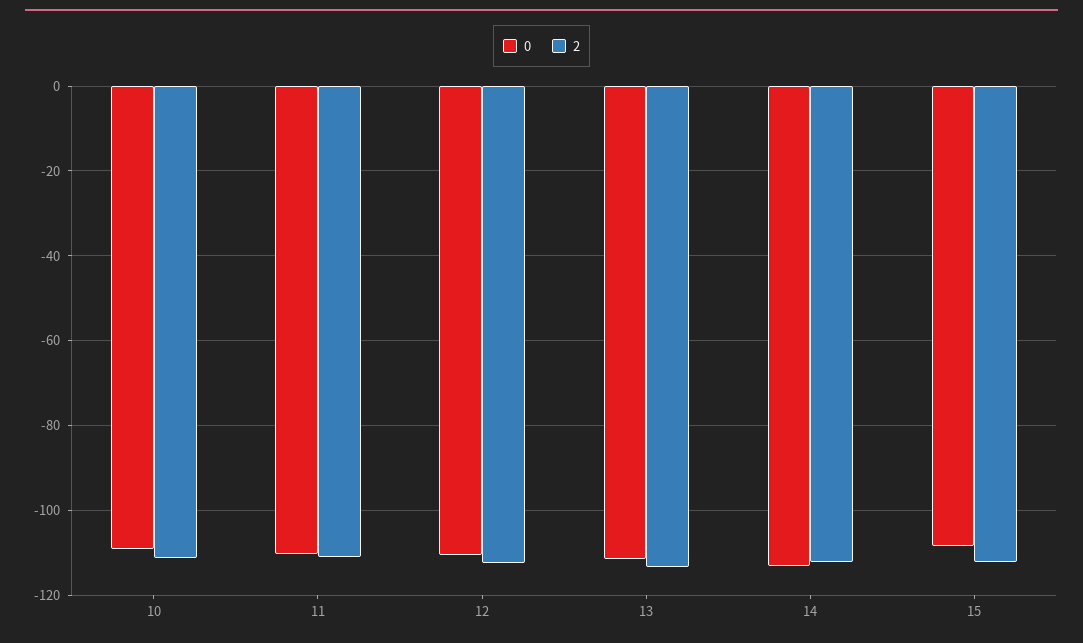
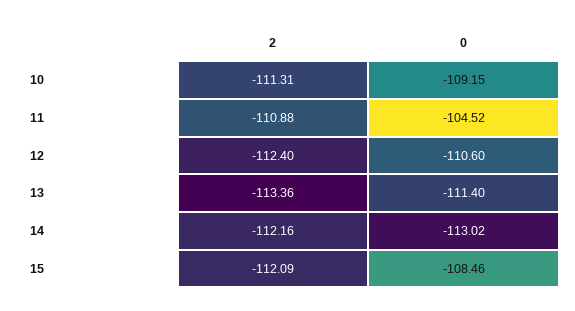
0, 11: -110 -> -104.52

